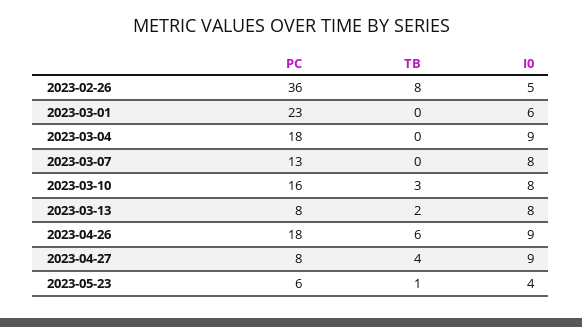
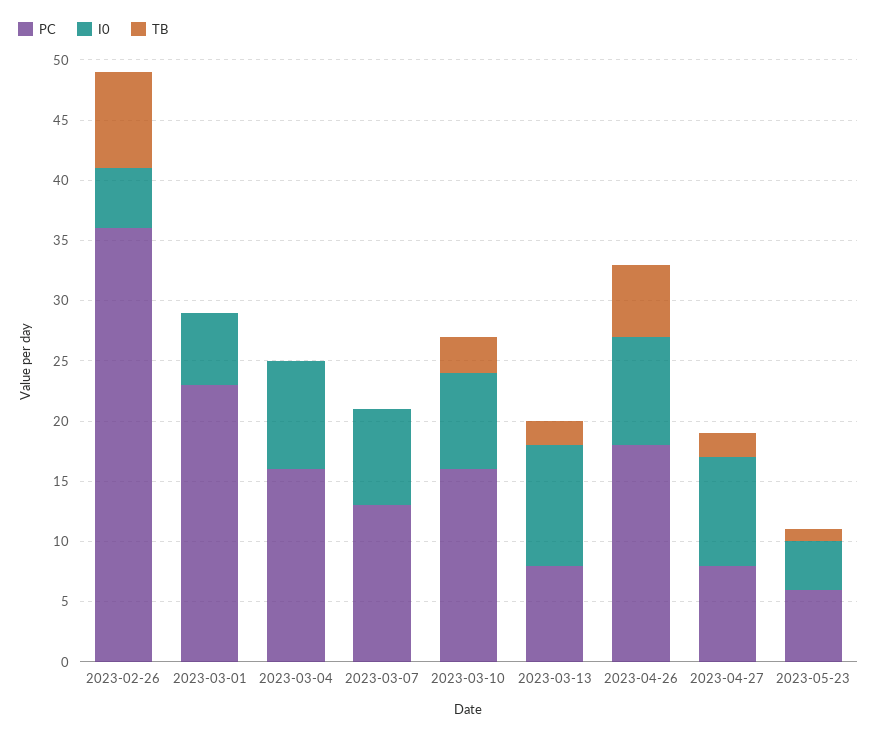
PC, 2023-03-04: 18 -> 16
I0, 2023-03-13: 8 -> 10
TB, 2023-04-27: 4 -> 2

